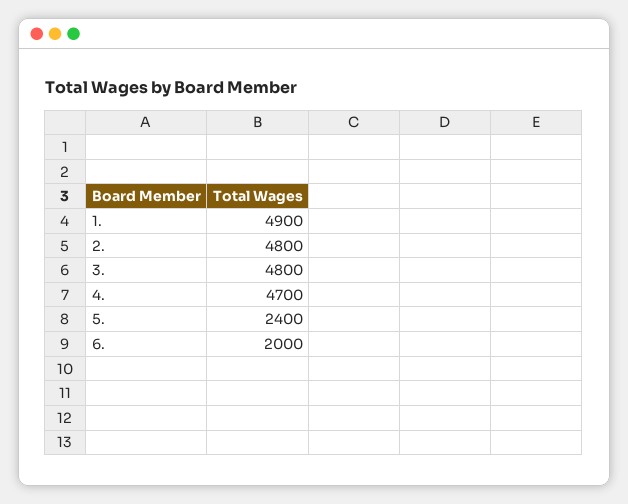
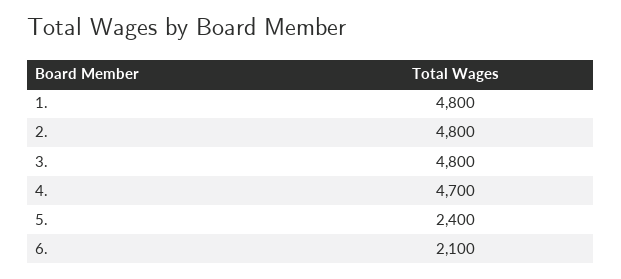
1.: 4900 -> 4800
6.: 2000 -> 2100

